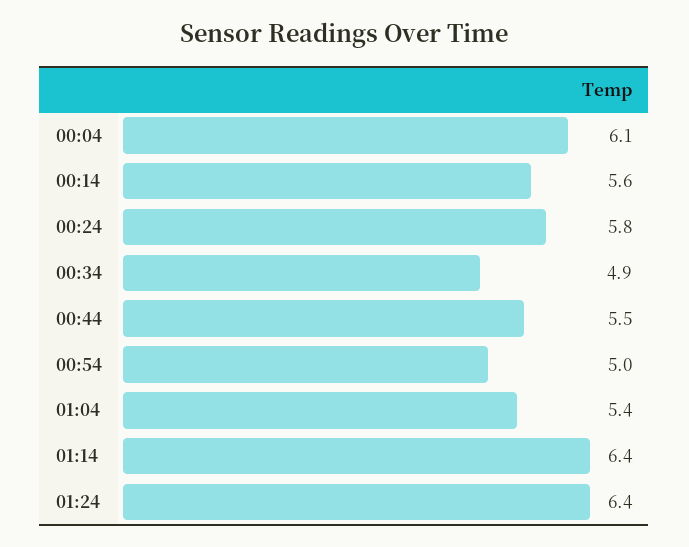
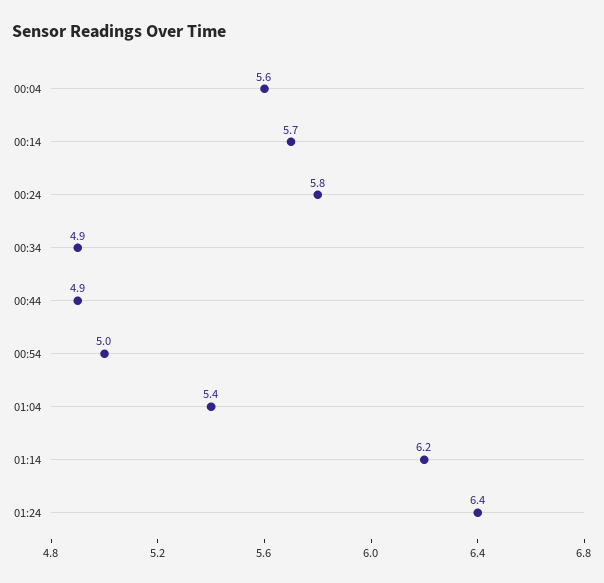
00:04: 6.1 -> 5.6
00:14: 5.6 -> 5.7
00:44: 5.5 -> 4.9
01:14: 6.4 -> 6.2

